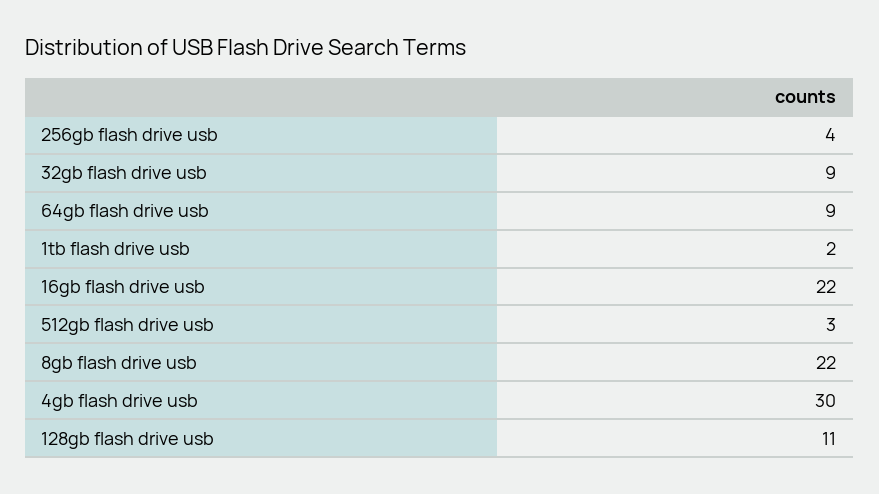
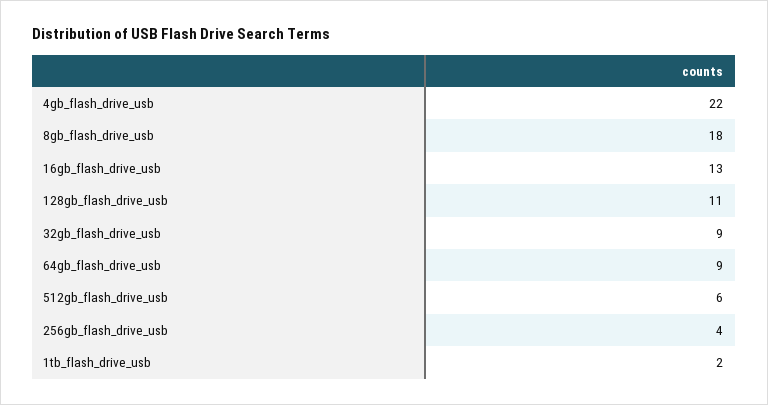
16gb flash drive usb: 22 -> 13
512gb flash drive usb: 3 -> 6
8gb flash drive usb: 22 -> 18
4gb flash drive usb: 30 -> 22

